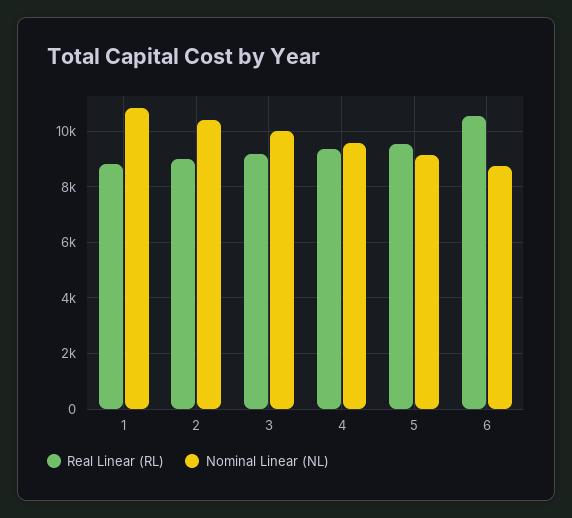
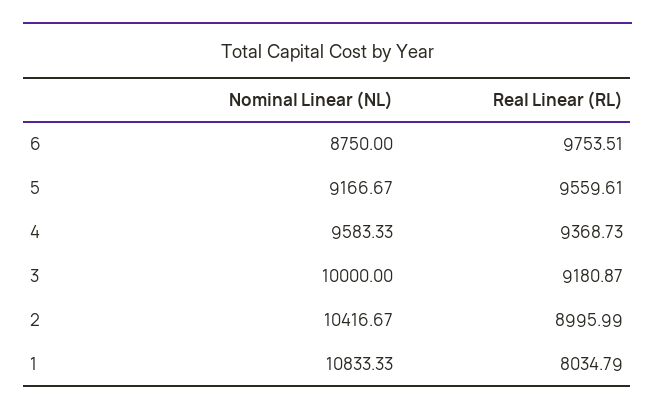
Real Linear (RL), 1: 8750 -> 8034.79
Real Linear (RL), 6: 10500 -> 9753.51

